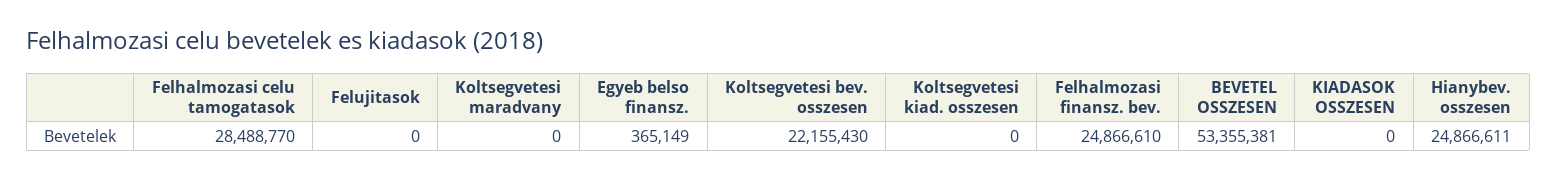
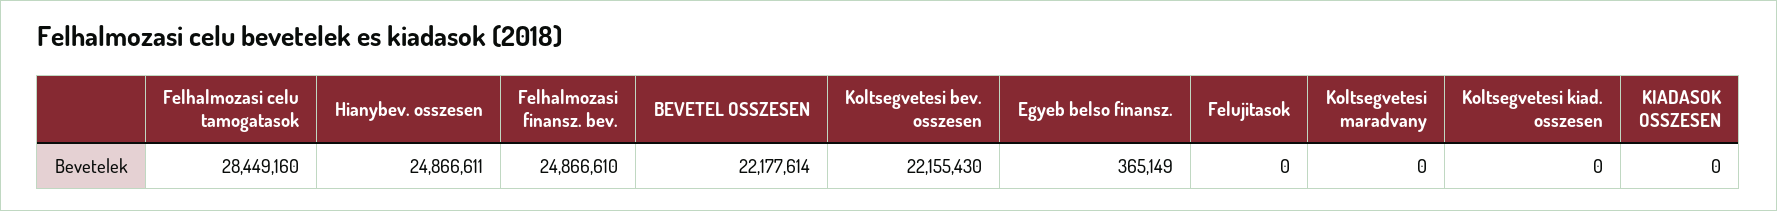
Felhalmozasi celu tamogatasok: 28488770 -> 28449160
BEVETEL OSSZESEN: 53355381 -> 22177614

